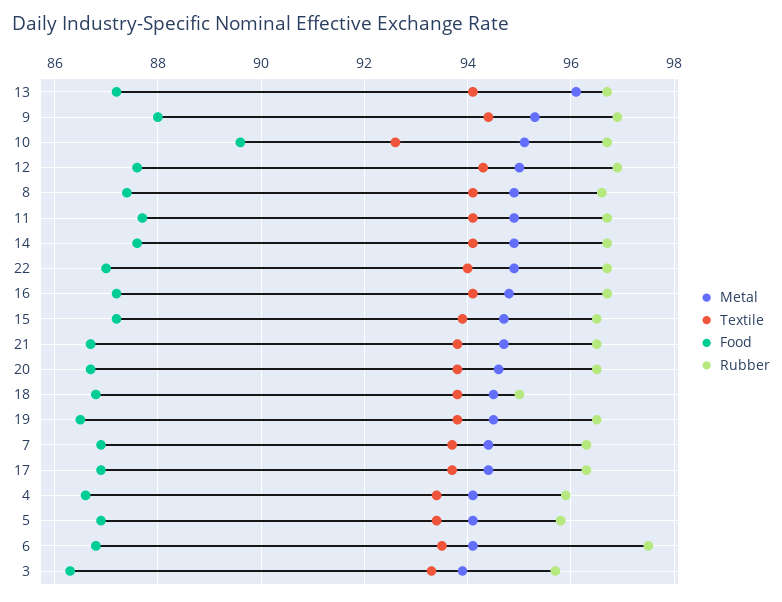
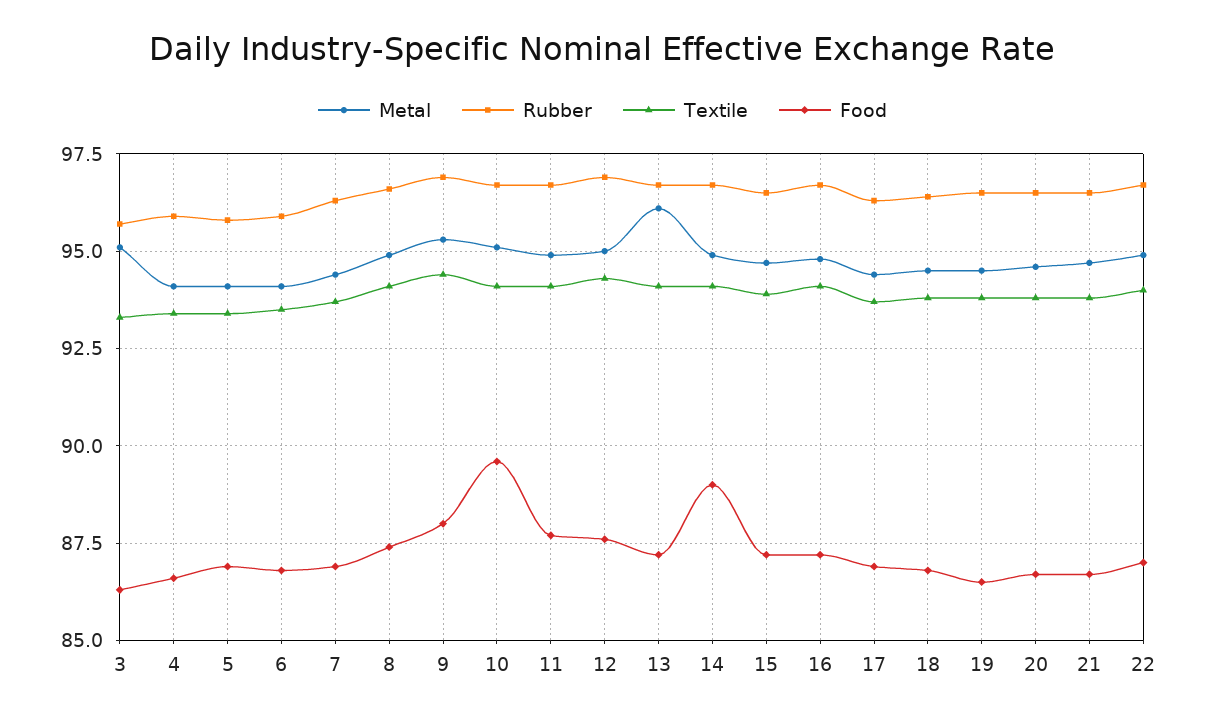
Textile, 10: 92.5 -> 94
Food, 14: 87.5 -> 89
Rubber, 18: 95 -> 96.5
Rubber, 6: 97.5 -> 96
Metal, 3: 94 -> 95

